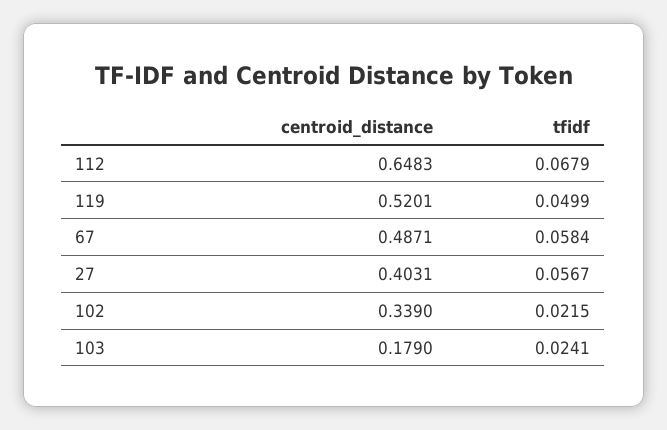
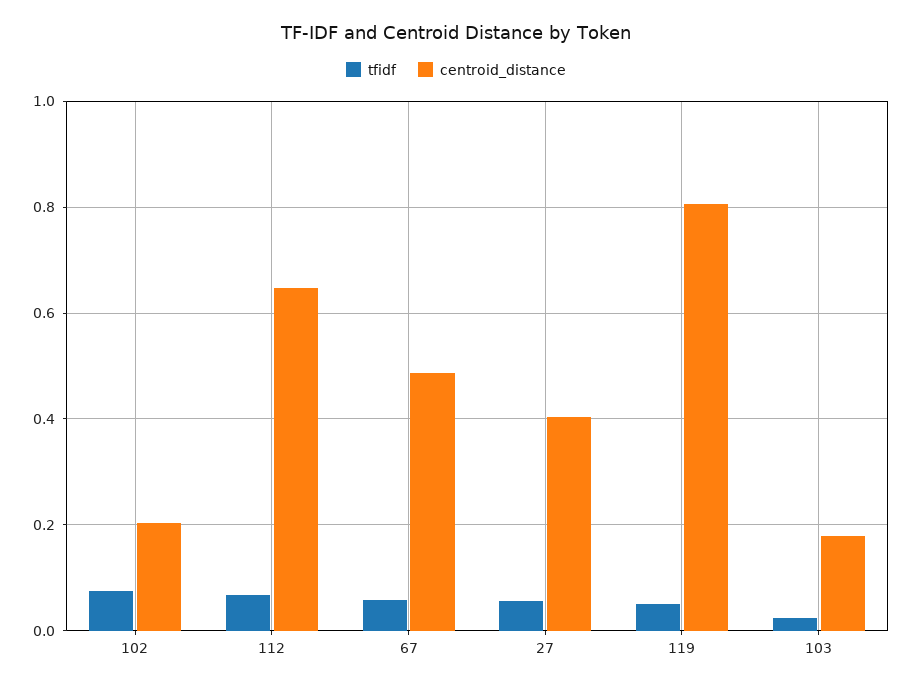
centroid_distance, 119: 0.5201 -> 0.8
centroid_distance, 102: 0.339 -> 0.2
tfidf, 102: 0.0215 -> 0.08

